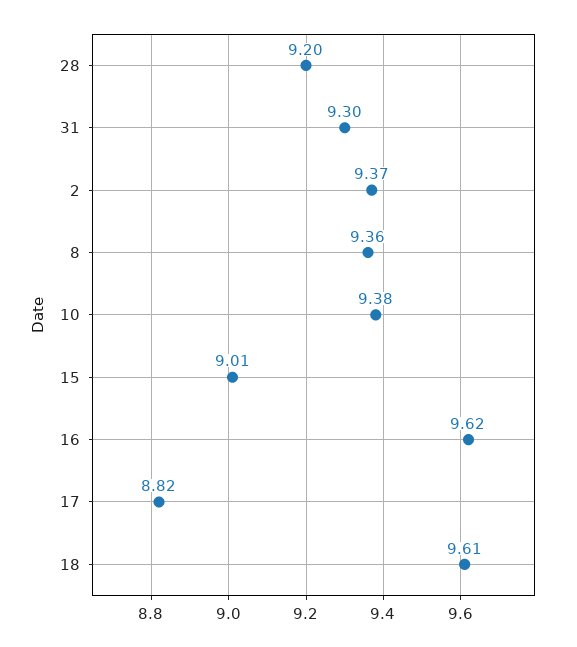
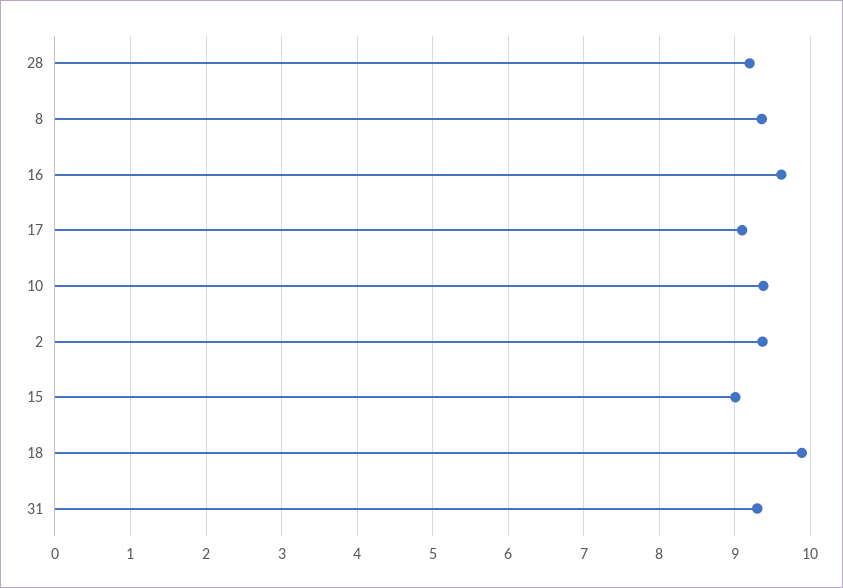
17: 8.82 -> 9.1
18: 9.61 -> 9.9

